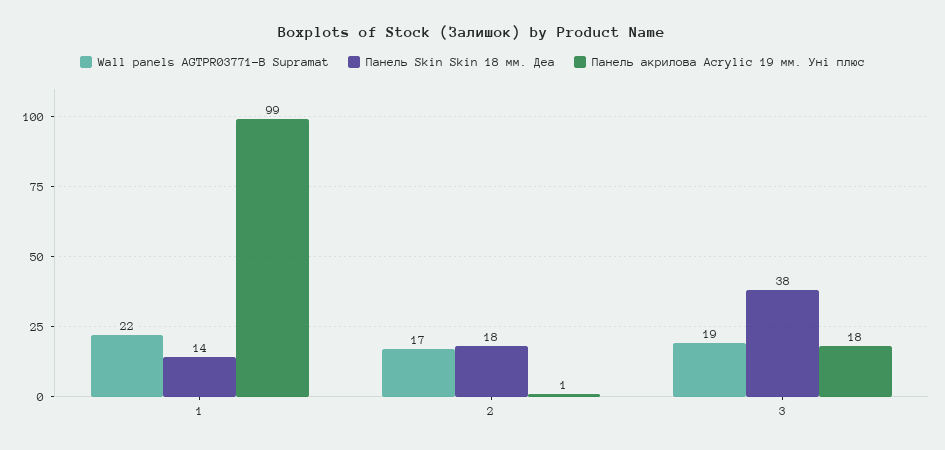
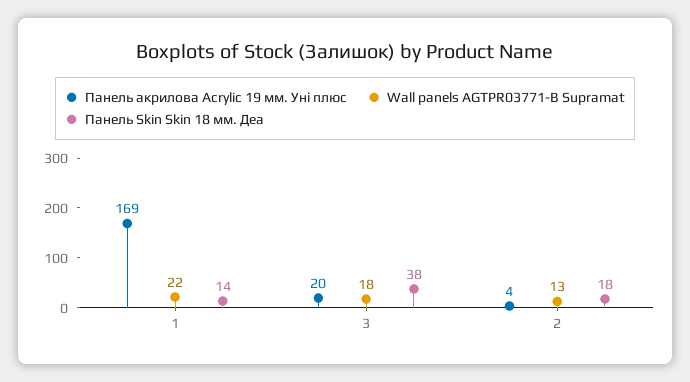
Панель акрилова Acrylic 19 мм. Уні плюс, 1: 99 -> 169
Wall panels AGTPR03771-B Supramat, 2: 17 -> 13
Панель акрилова Acrylic 19 мм. Уні плюс, 2: 1 -> 4
Wall panels AGTPR03771-B Supramat, 3: 19 -> 18
Панель акрилова Acrylic 19 мм. Уні плюс, 3: 18 -> 20

